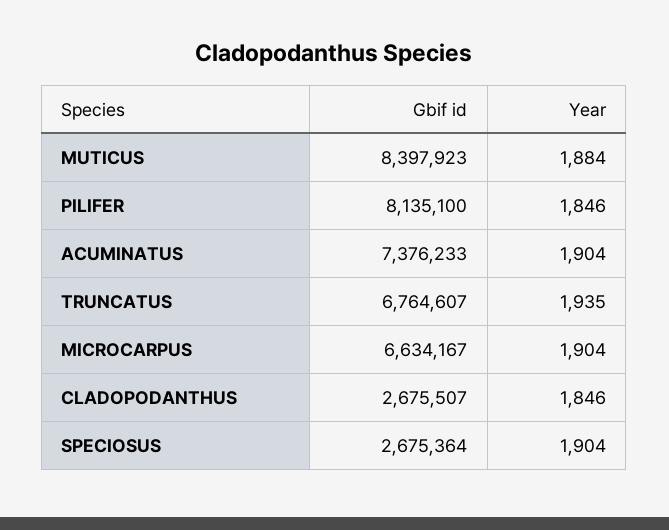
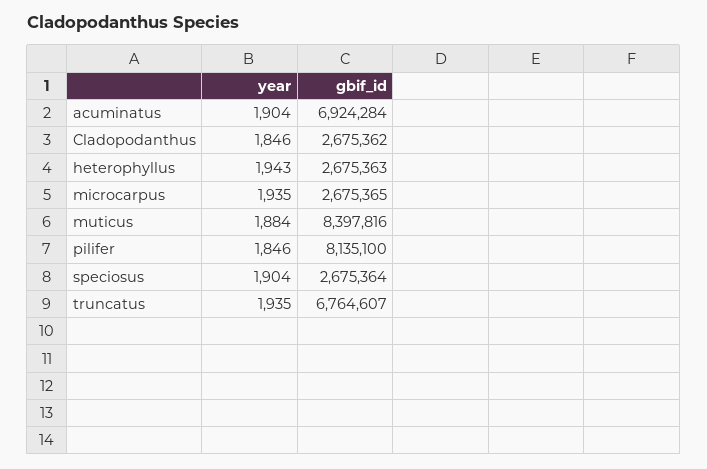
Gbif id, MUTICUS: 8397923 -> 8397816
Gbif id, ACUMINATUS: 7376233 -> 6924284
Gbif id, MICROCARPUS: 6634167 -> 2675365
Year, MICROCARPUS: 1904 -> 1935
Gbif id, CLADOPODANTHUS: 2675507 -> 2675362
Year, heterophyllus: none -> 1943
Gbif id, heterophyllus: none -> 2675363

